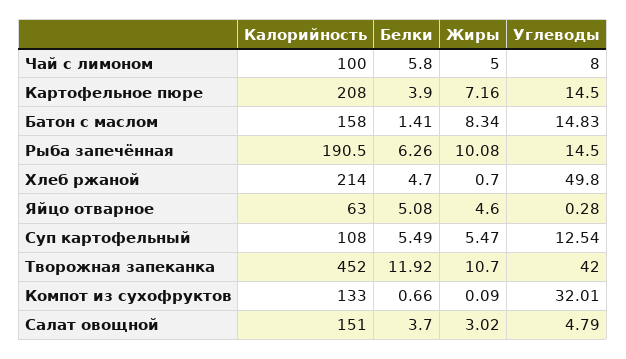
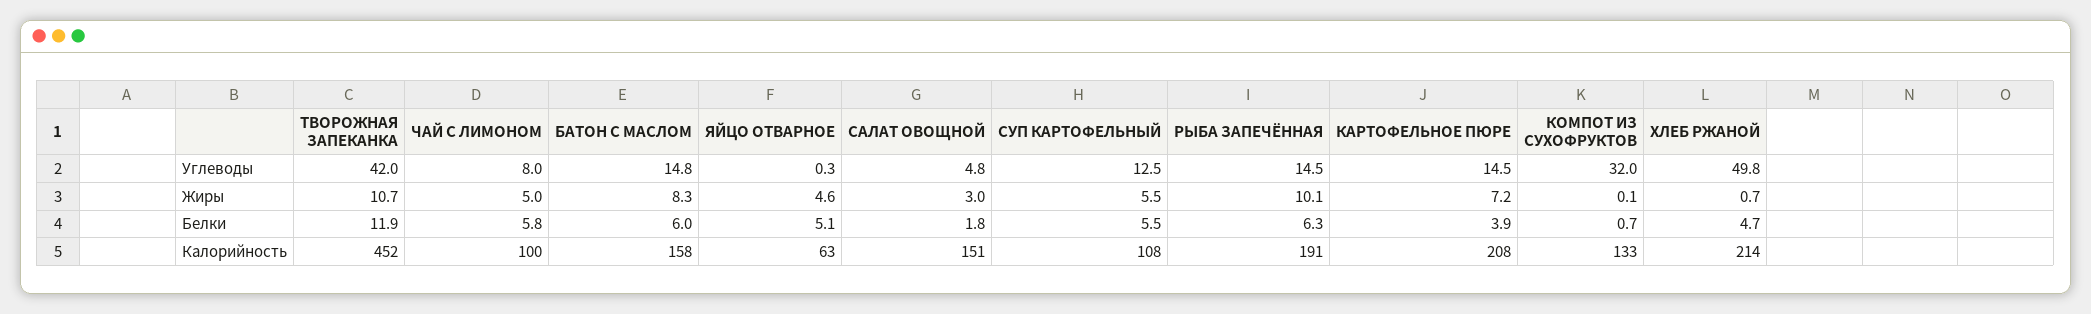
Белки, Батон с маслом: 1.41 -> 6
Белки, Салат овощной: 3.7 -> 1.8

